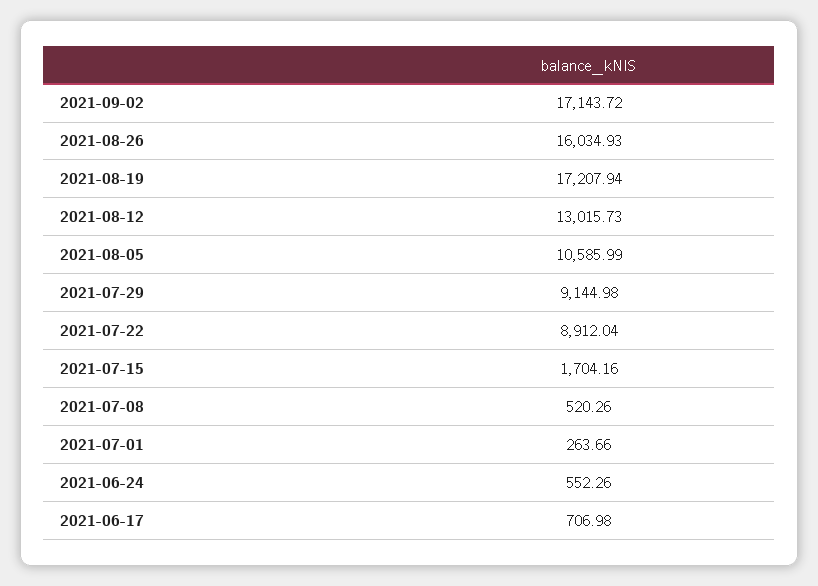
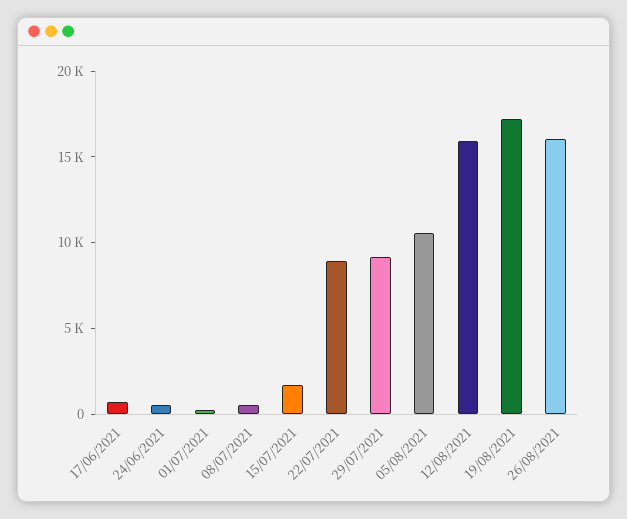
2021-09-02: 17143.72 -> none
2021-08-12: 13015.73 -> 16000

